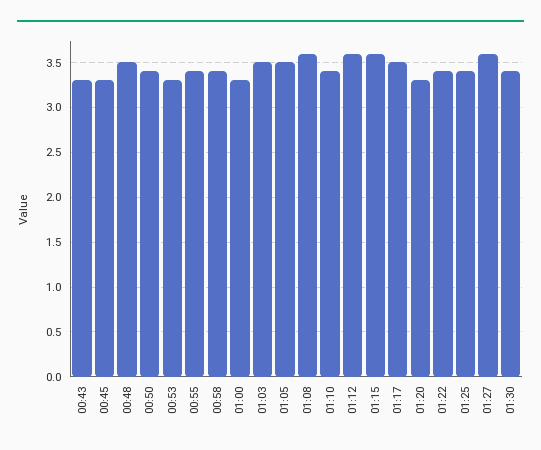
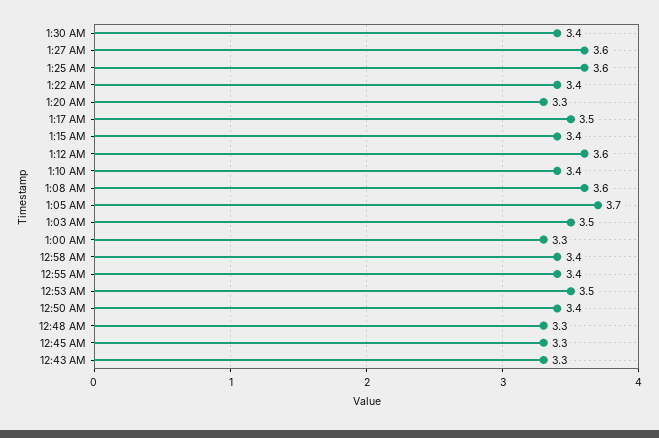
00:48: 3.5 -> 3.3
00:53: 3.3 -> 3.5
01:05: 3.5 -> 3.7
01:15: 3.6 -> 3.4
01:25: 3.4 -> 3.6

